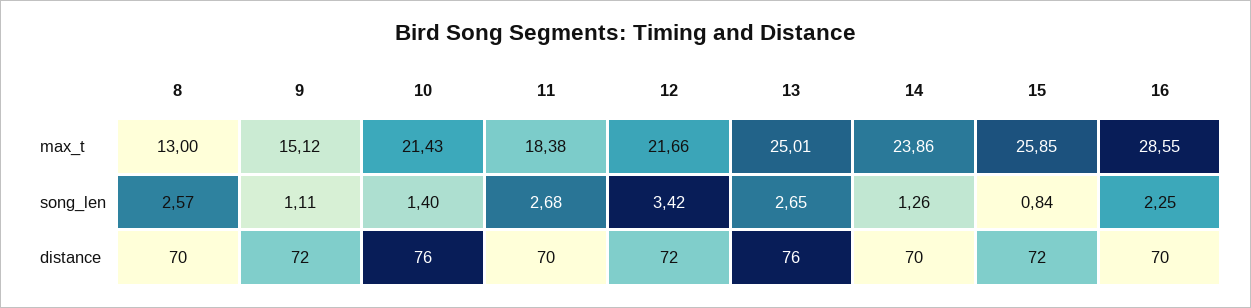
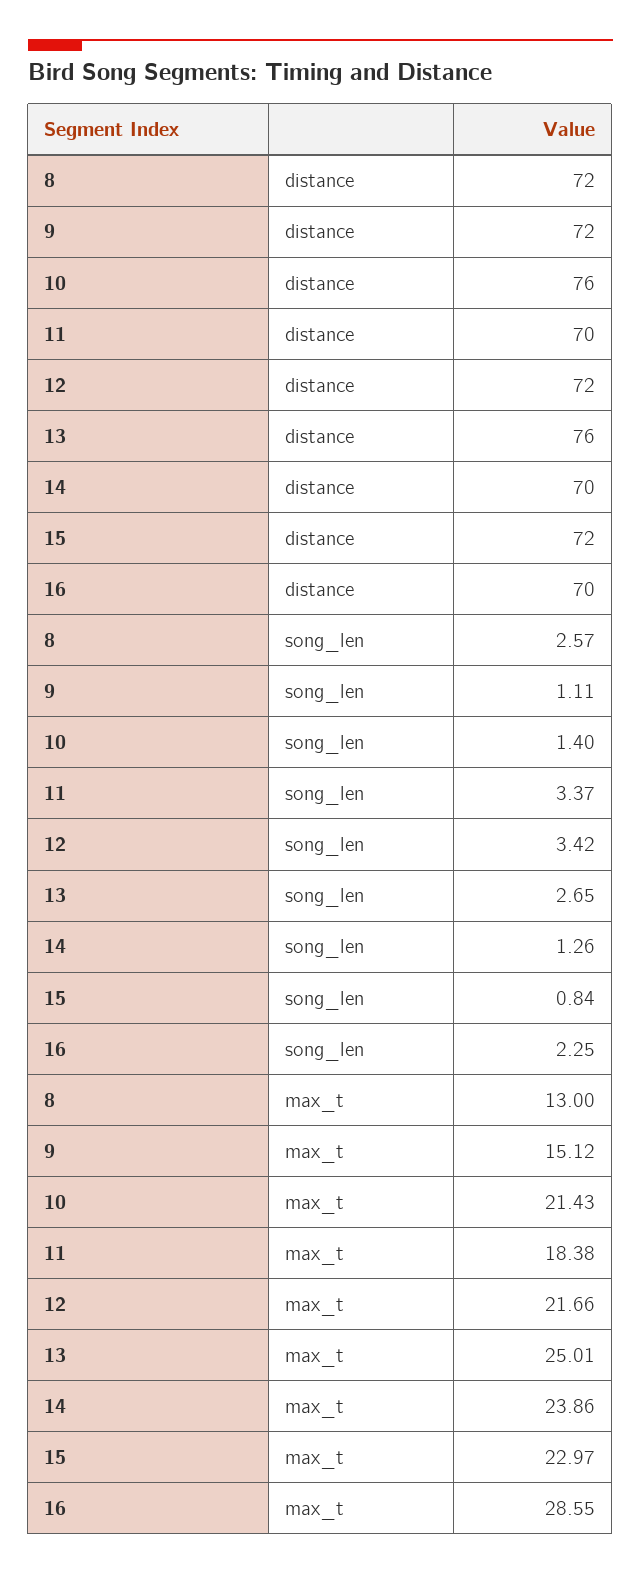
15, max_t: 25.85 -> 22.97
11, song_len: 2.68 -> 3.37
8, distance: 70 -> 72

